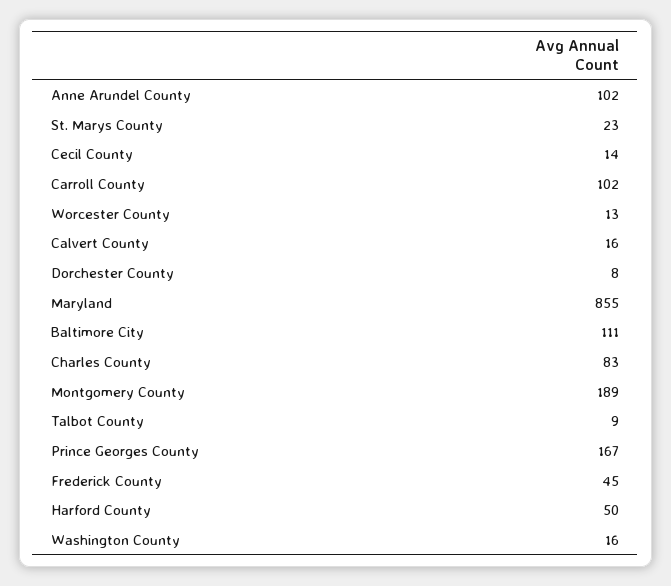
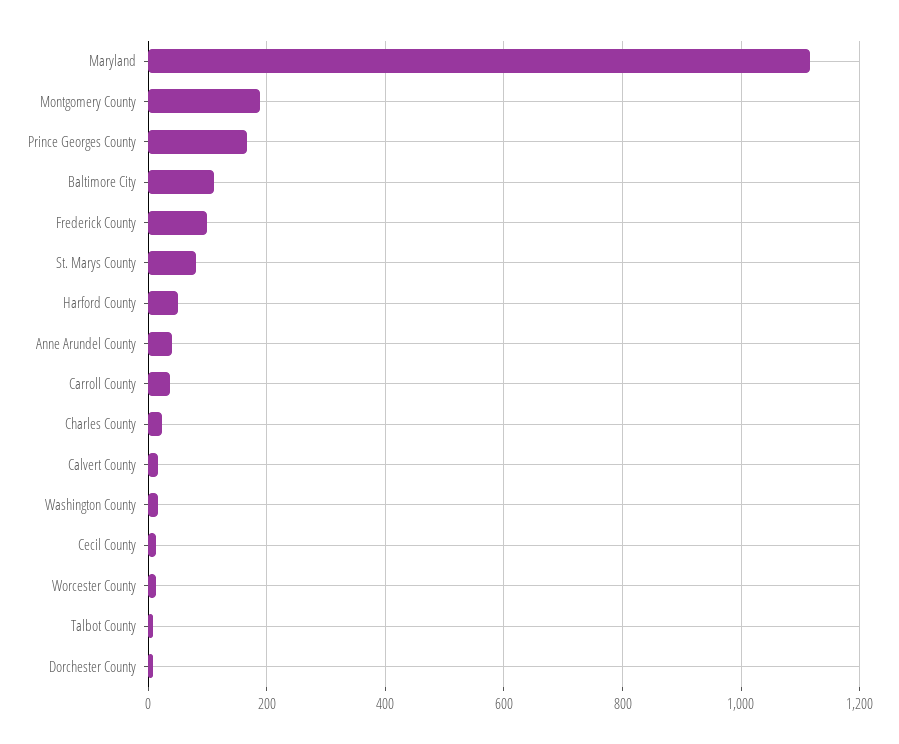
Anne Arundel County: 102 -> 40
St. Marys County: 23 -> 80
Carroll County: 102 -> 40
Maryland: 855 -> 1120
Charles County: 83 -> 20
Frederick County: 45 -> 100

